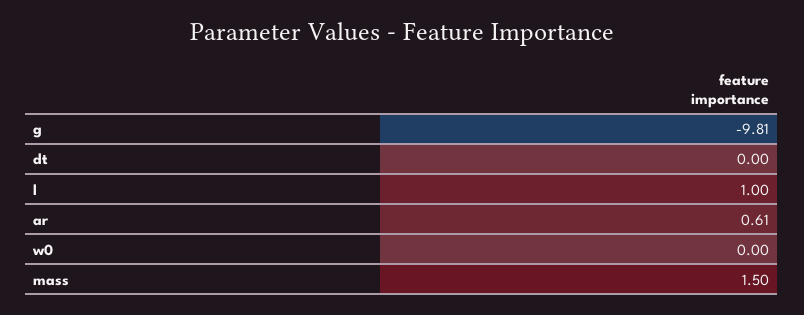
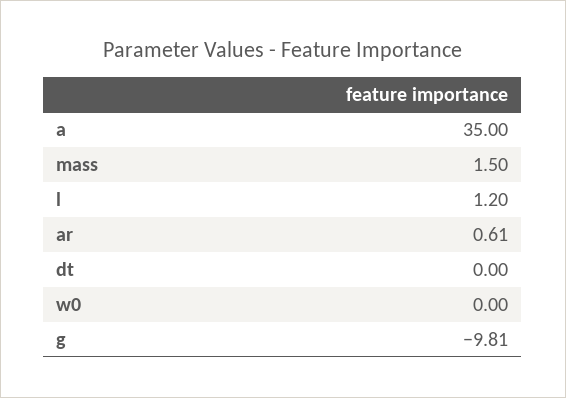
l: 1 -> 1.2
a: none -> 35

